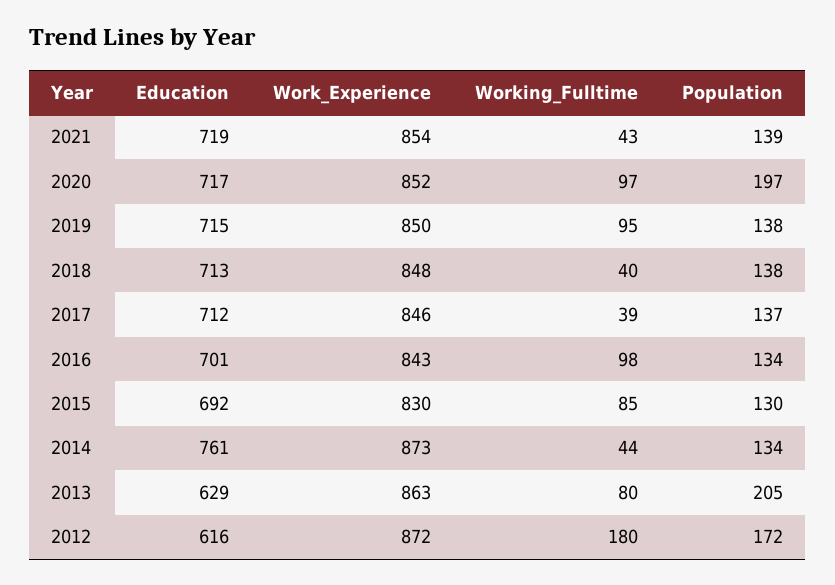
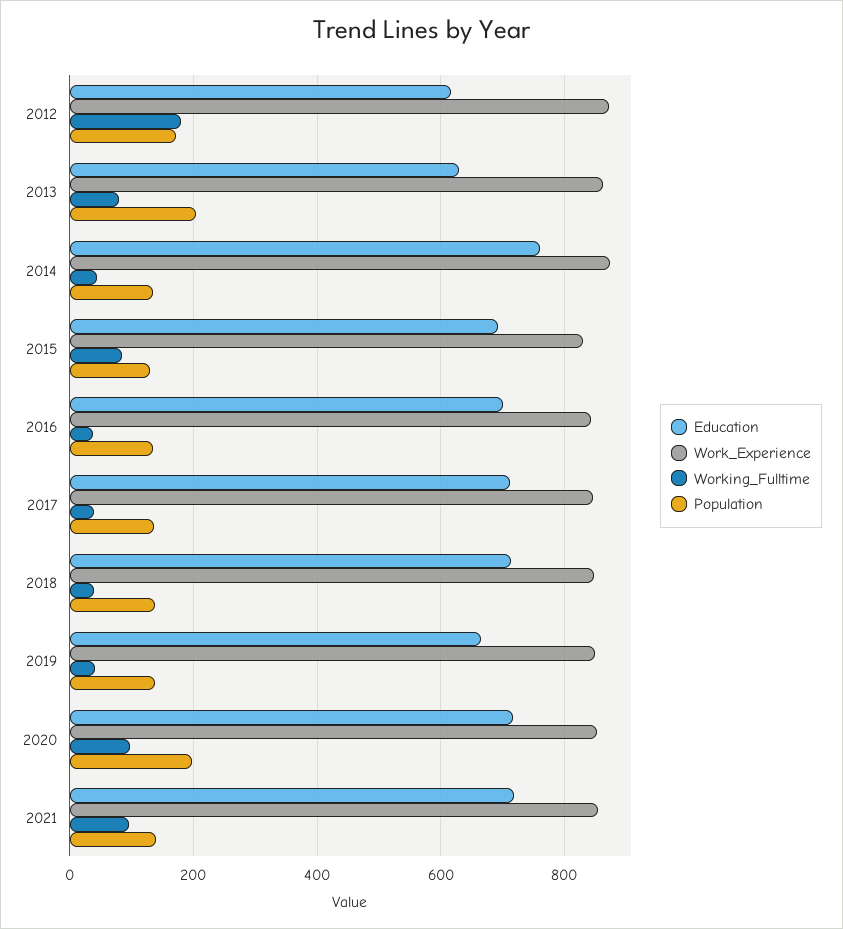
Working_Fulltime, 2021: 43 -> 100
Education, 2019: 715 -> 660
Working_Fulltime, 2019: 95 -> 40
Working_Fulltime, 2016: 98 -> 40

